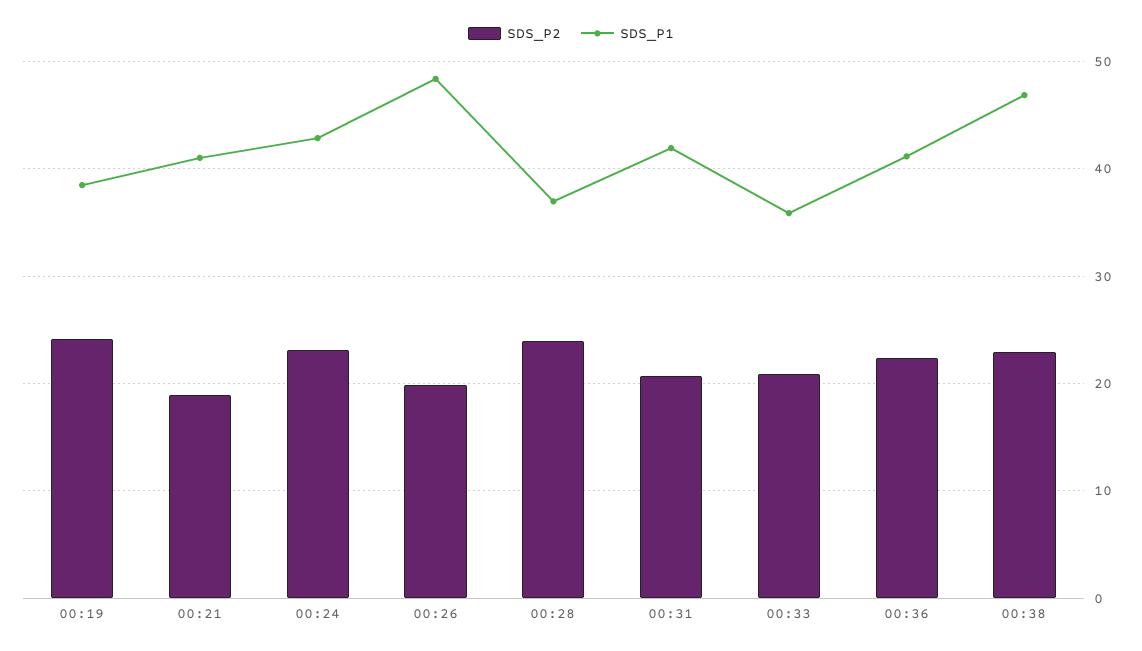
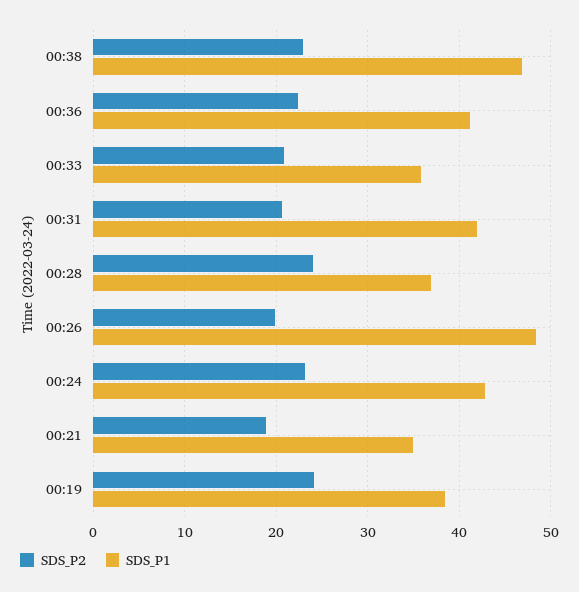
SDS_P1, 00:21: 41 -> 35

